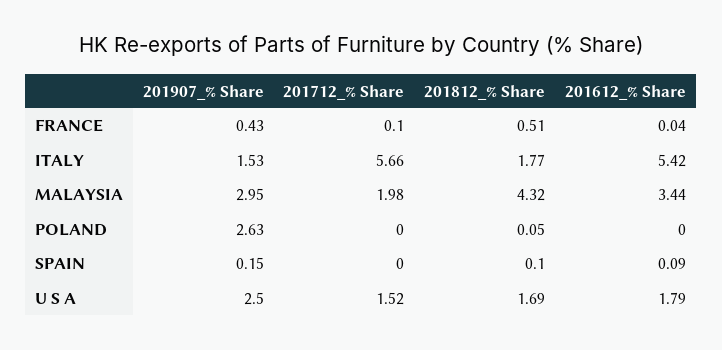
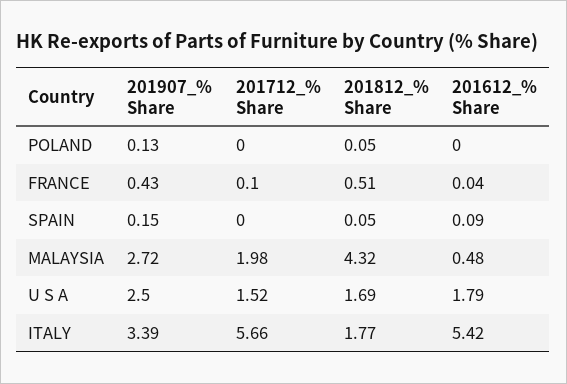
201907_% Share, ITALY: 1.53 -> 3.39
201907_% Share, MALAYSIA: 2.95 -> 2.72
201612_% Share, MALAYSIA: 3.44 -> 0.48
201907_% Share, POLAND: 2.63 -> 0.13
201812_% Share, SPAIN: 0.1 -> 0.05

